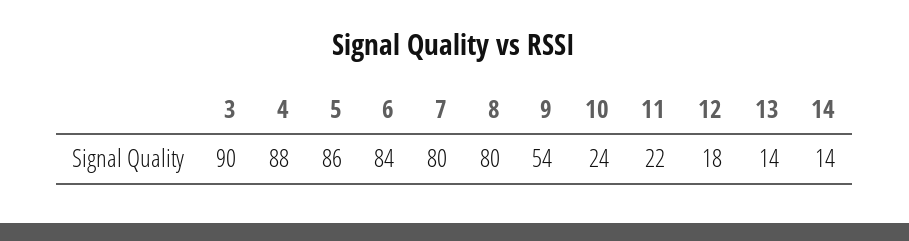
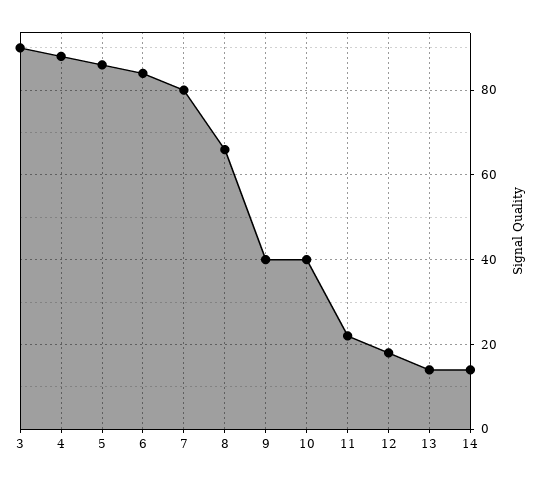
8: 80 -> 65
9: 54 -> 40
10: 24 -> 40

